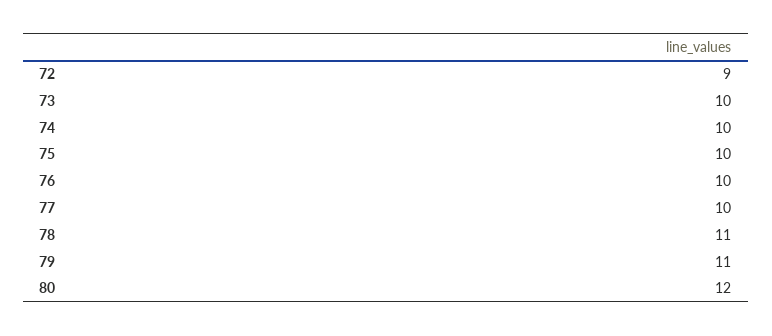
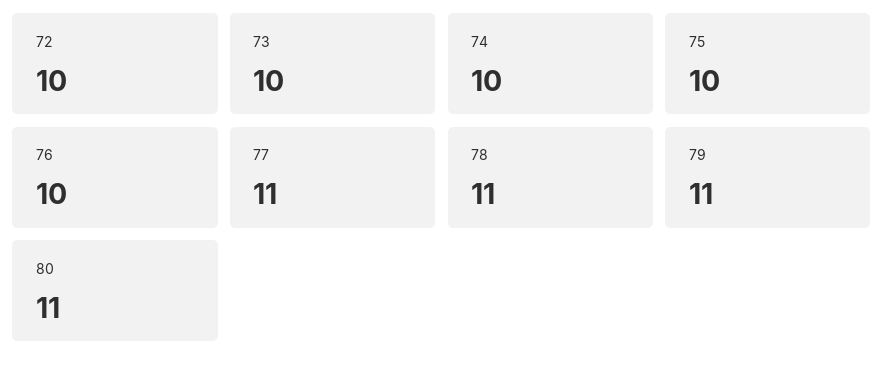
72: 9 -> 10
77: 10 -> 11
80: 12 -> 11

